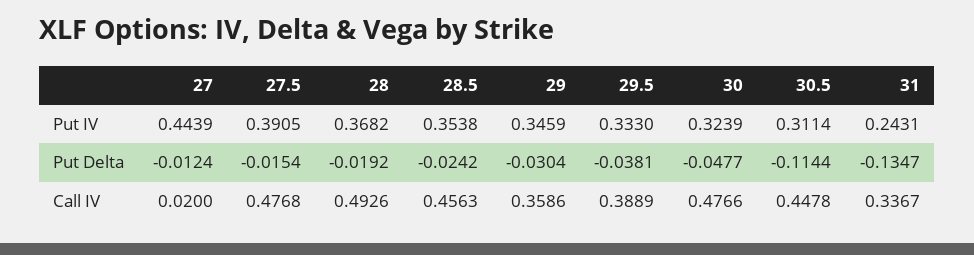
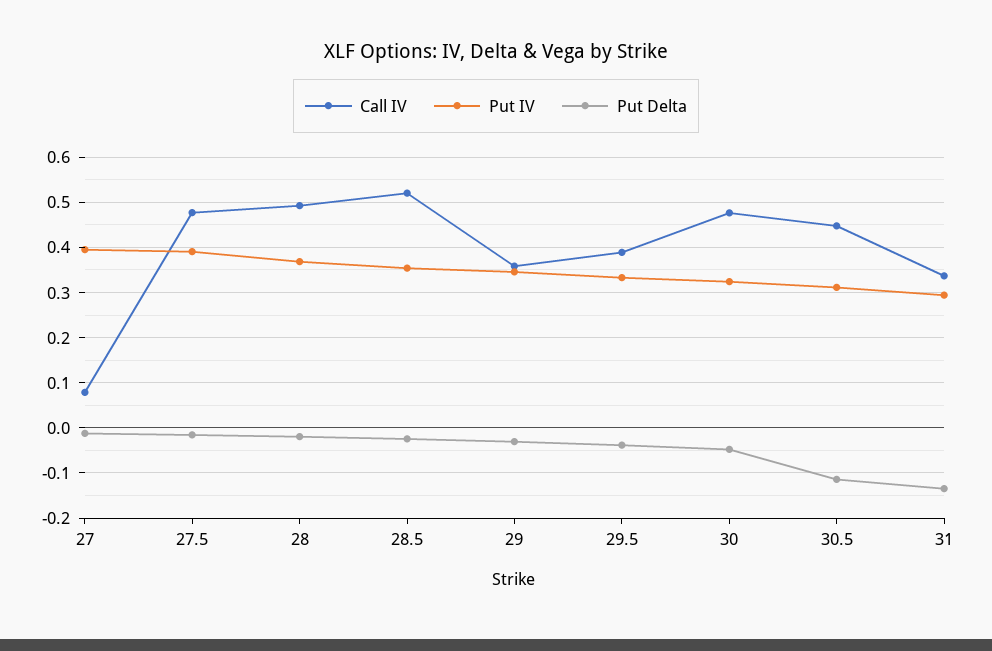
Put IV, 27: 0.4439 -> 0.4
Put IV, 31: 0.2431 -> 0.3
Call IV, 27: 0.02 -> 0.08
Call IV, 28.5: 0.4563 -> 0.52

